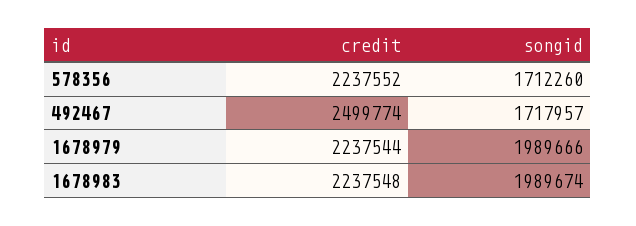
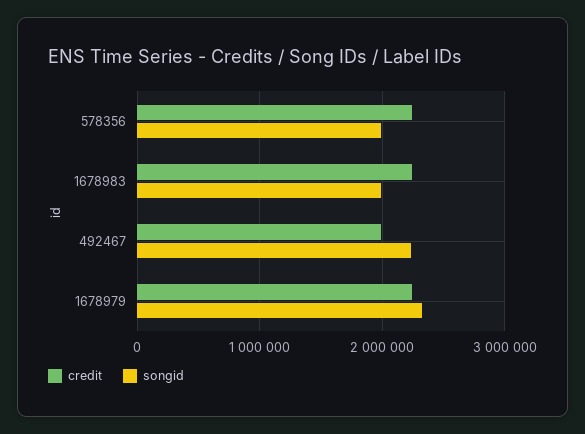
songid, 578356: 1712260 -> 2000000
credit, 492467: 2499774 -> 2000000
songid, 492467: 1717957 -> 2200000
songid, 1678979: 1989666 -> 2300000

